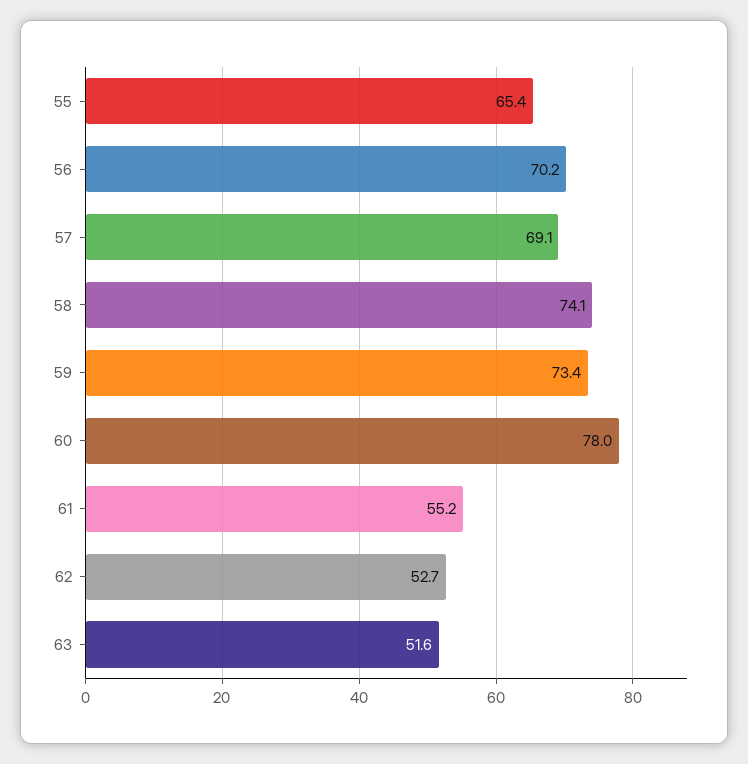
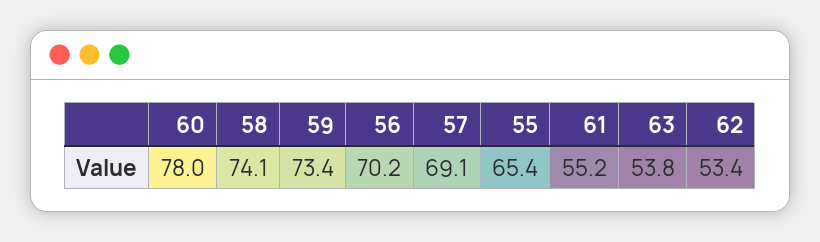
62: 52.7 -> 53.4
63: 51.6 -> 53.8

